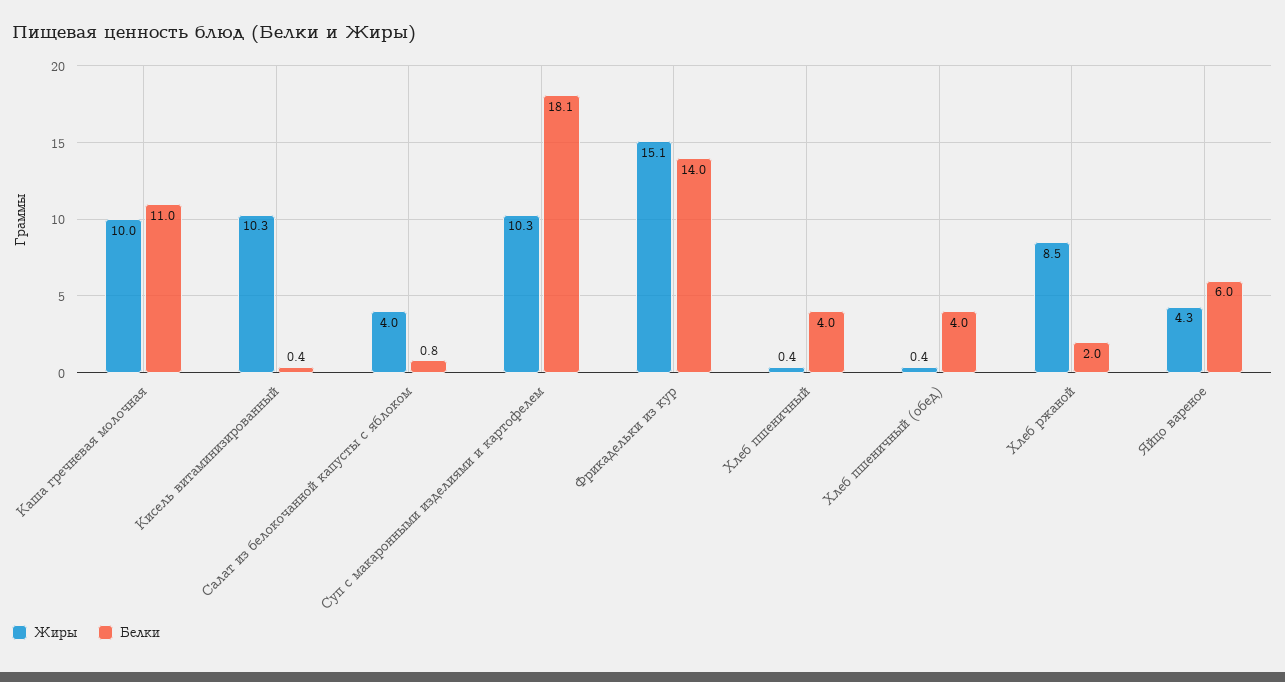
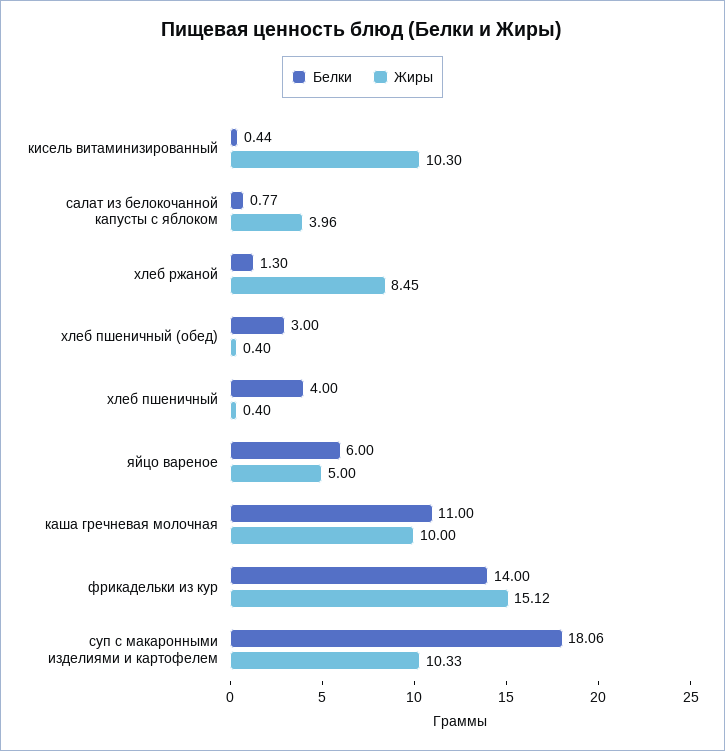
Белки, Хлеб пшеничный (обед): 4 -> 3
Белки, Хлеб ржаной: 2 -> 1.3
Жиры, Яйцо вареное: 4.3 -> 5

